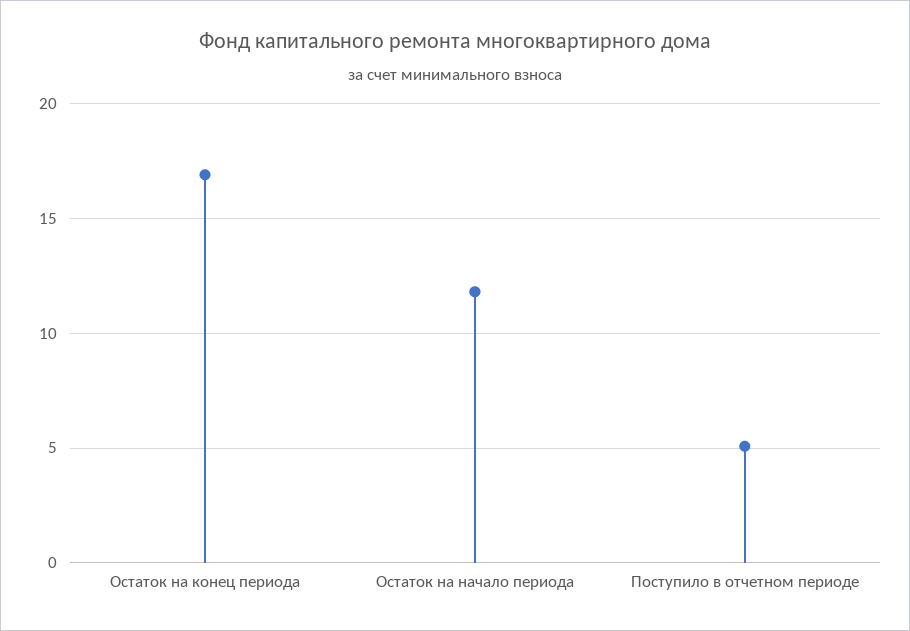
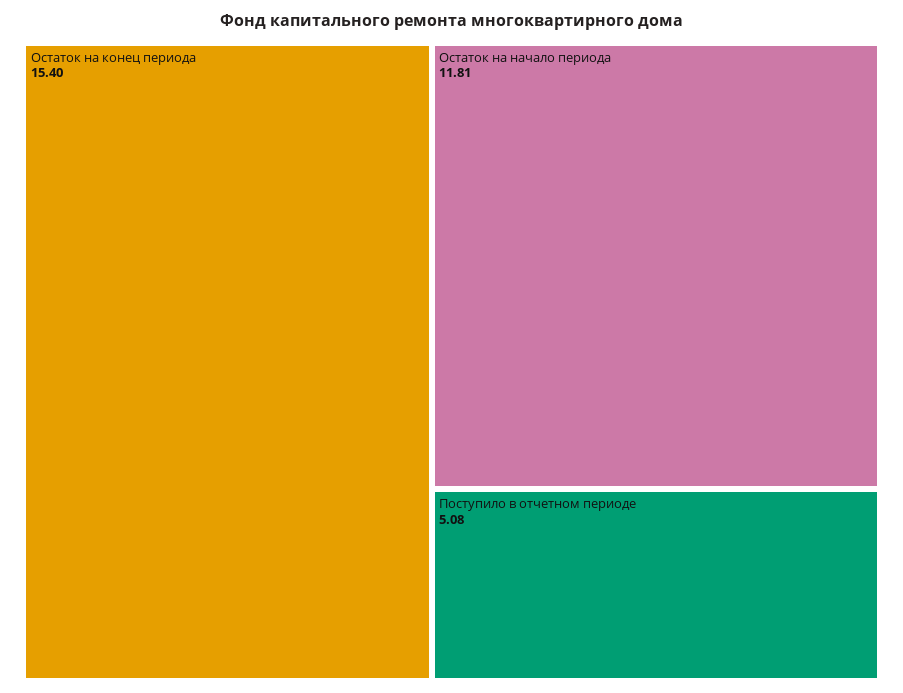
Остаток на конец периода: 17 -> 15.4

